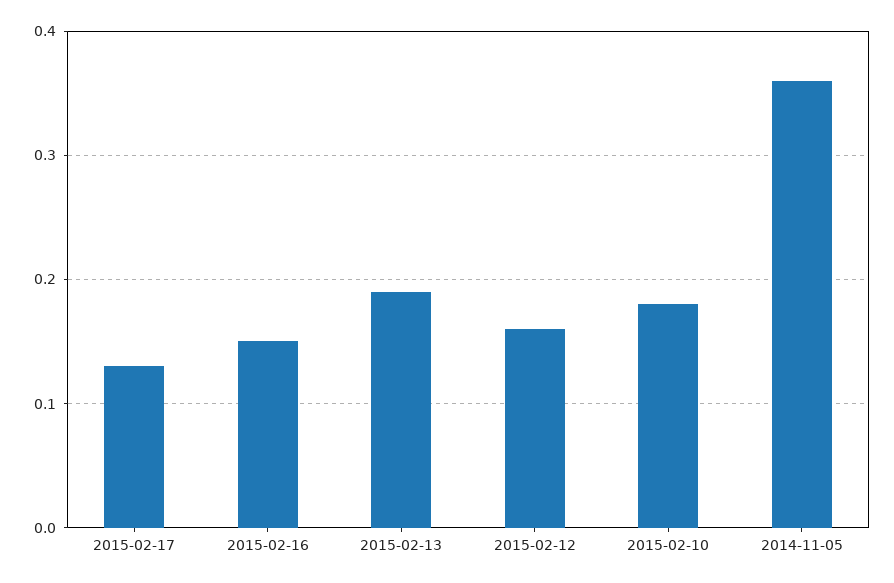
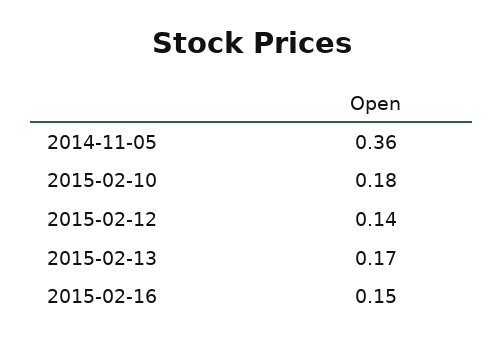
2015-02-17: 0.13 -> none
2015-02-13: 0.19 -> 0.17
2015-02-12: 0.16 -> 0.14

